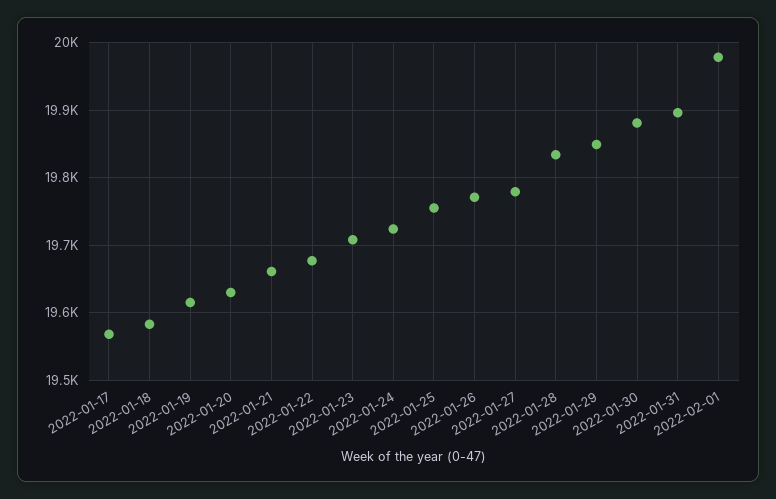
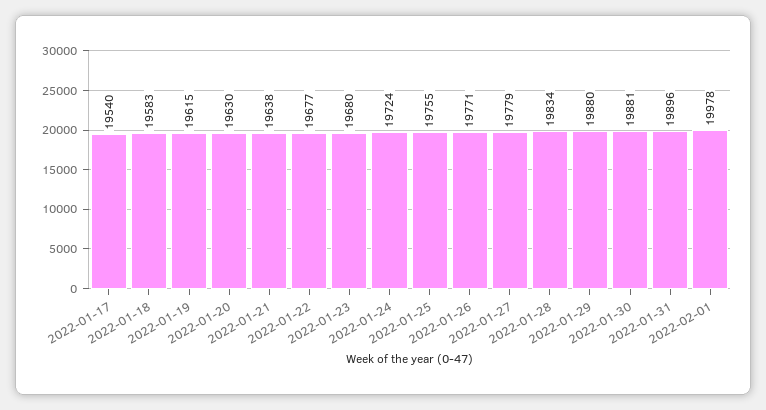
2022-01-17: 19570 -> 19540
2022-01-21: 19660 -> 19638
2022-01-23: 19710 -> 19680
2022-01-29: 19850 -> 19880

